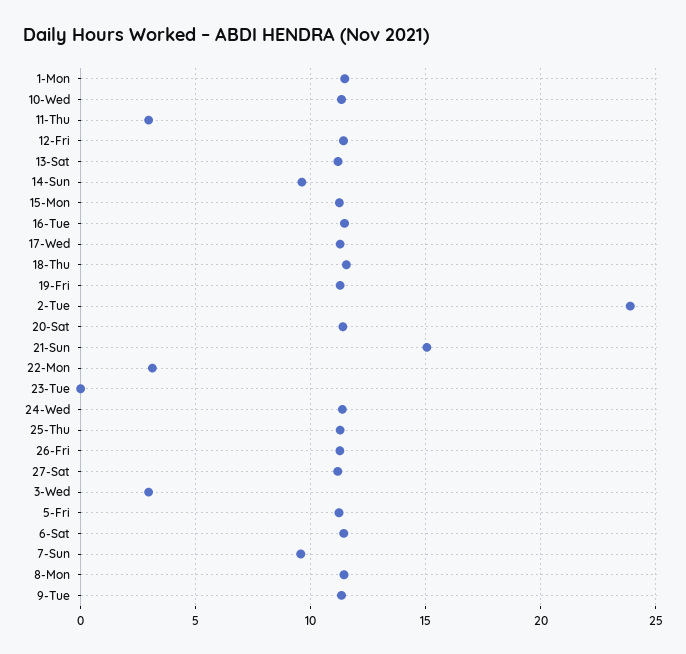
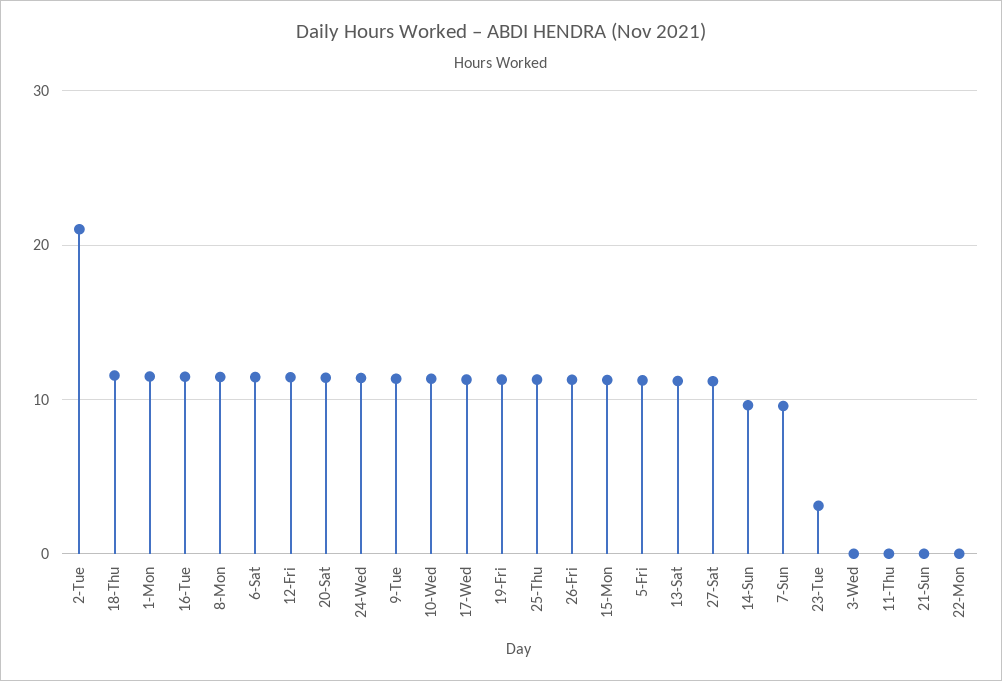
11-Thu: 3 -> 0
2-Tue: 24 -> 21
21-Sun: 15 -> 0
22-Mon: 3 -> 0
23-Tue: 0 -> 3
3-Wed: 3 -> 0

